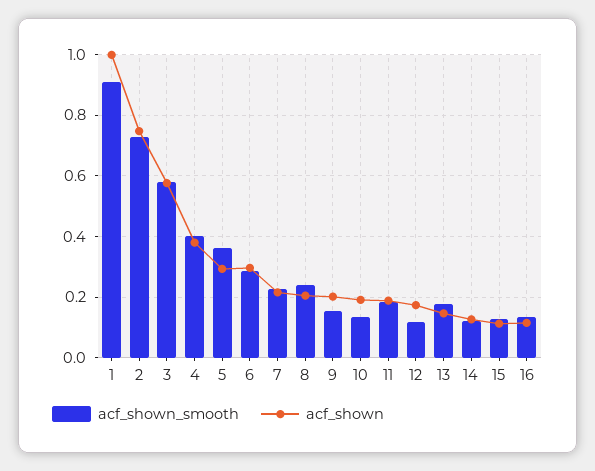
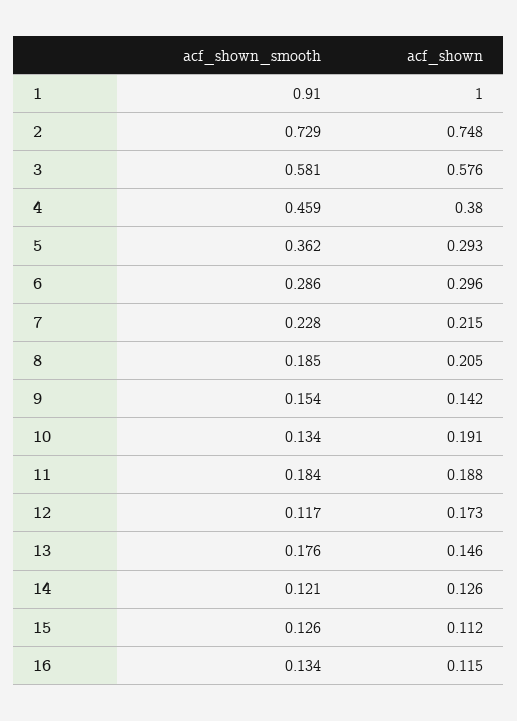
acf_shown_smooth, 4: 0.4 -> 0.459
acf_shown_smooth, 8: 0.24 -> 0.185
acf_shown, 9: 0.2 -> 0.142

